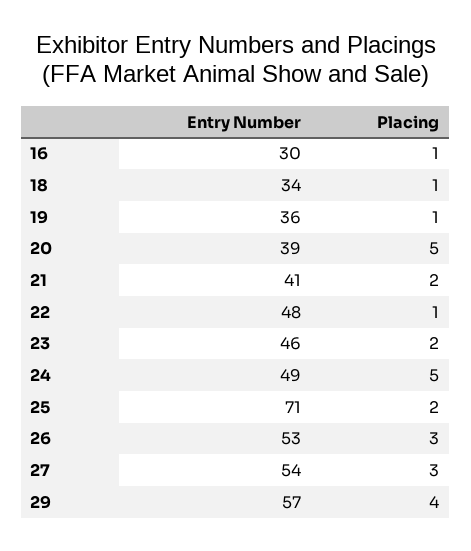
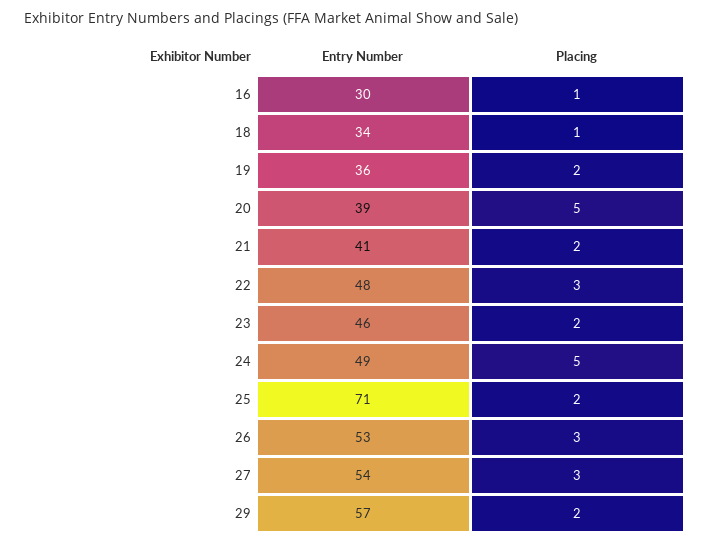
Placing, 19: 1 -> 2
Placing, 22: 1 -> 3
Placing, 29: 4 -> 2

